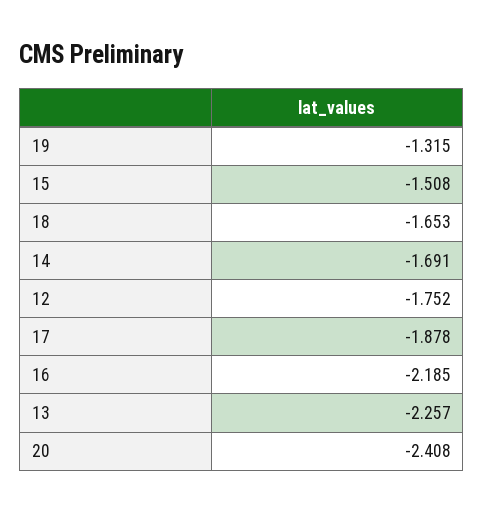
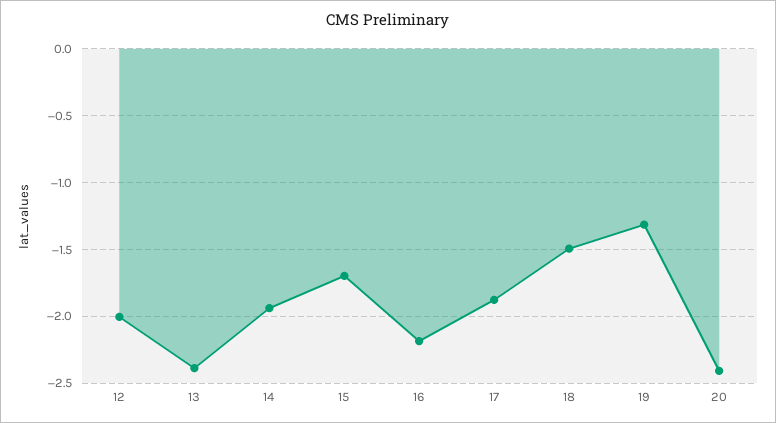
15: -1.508 -> -1.7
18: -1.653 -> -1.5
14: -1.691 -> -1.95
12: -1.752 -> -2
13: -2.257 -> -2.4

